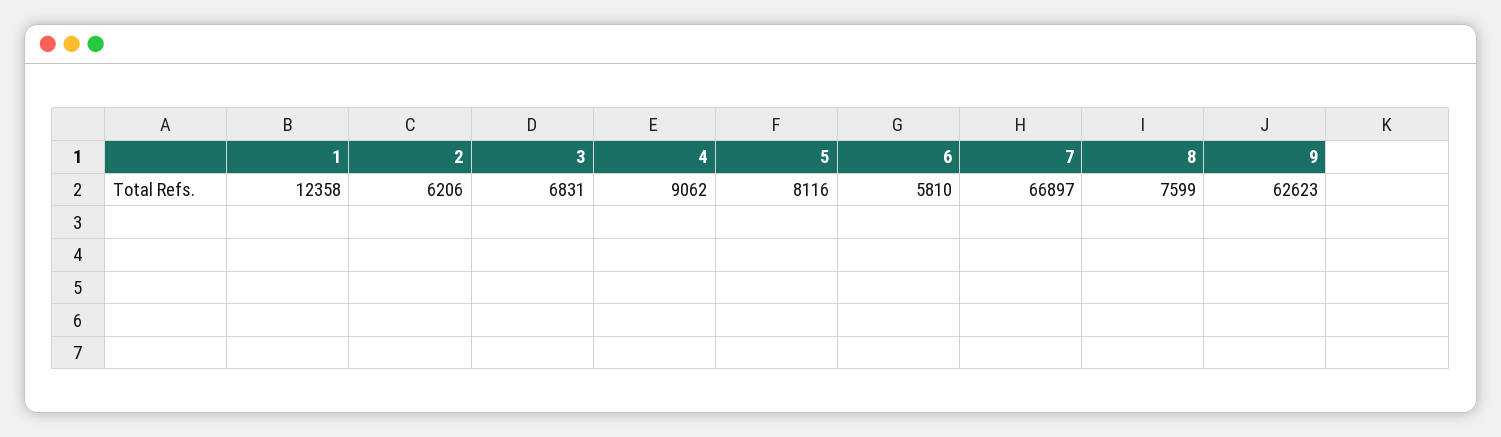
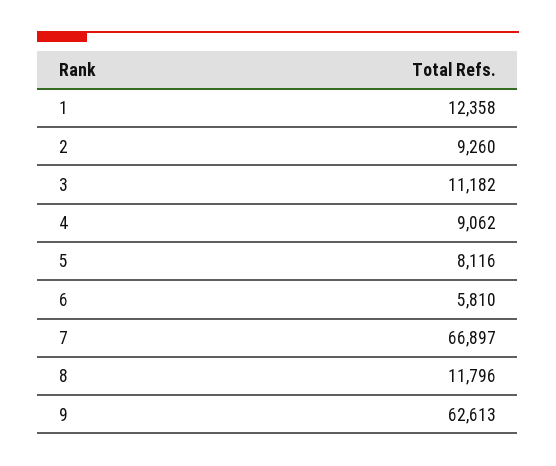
2: 6206 -> 9260
3: 6831 -> 11182
8: 7599 -> 11796
9: 62623 -> 62613

